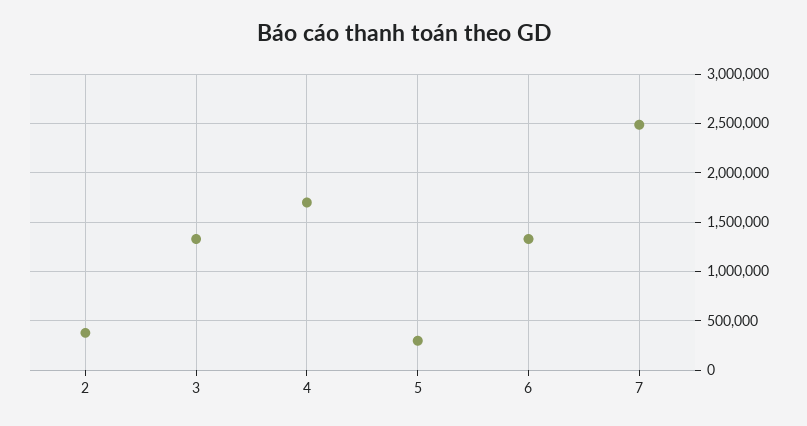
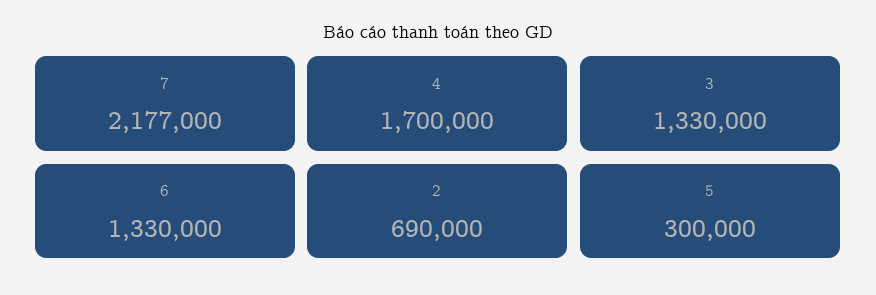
2: 400000 -> 690000
7: 2500000 -> 2177000

